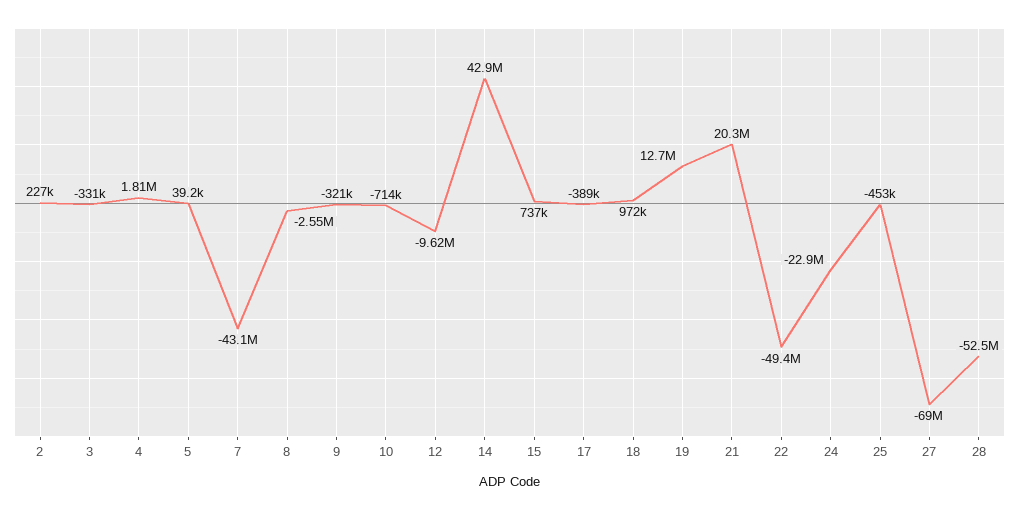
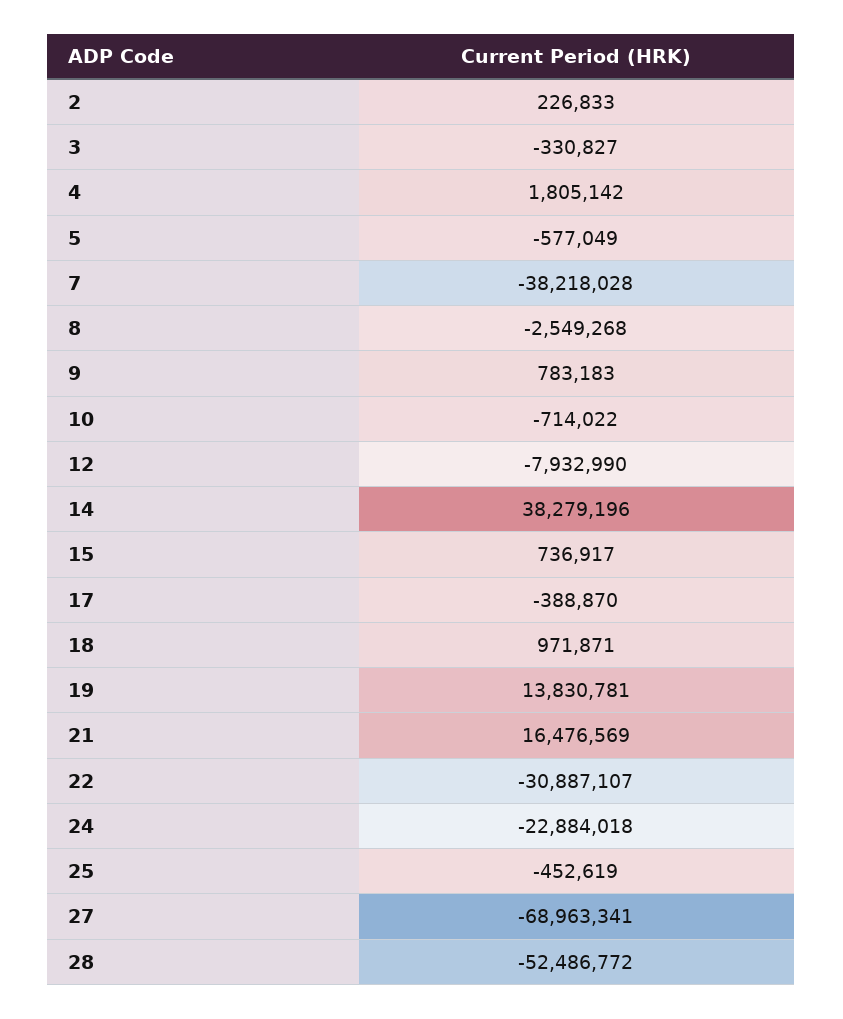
5: 39200 -> -577049
7: -43100000 -> -38218028
9: -321000 -> 783183
12: -9620000 -> -7932990
14: 42900000 -> 38279196
19: 12700000 -> 13830781
21: 20300000 -> 16476569
22: -49400000 -> -30887107

